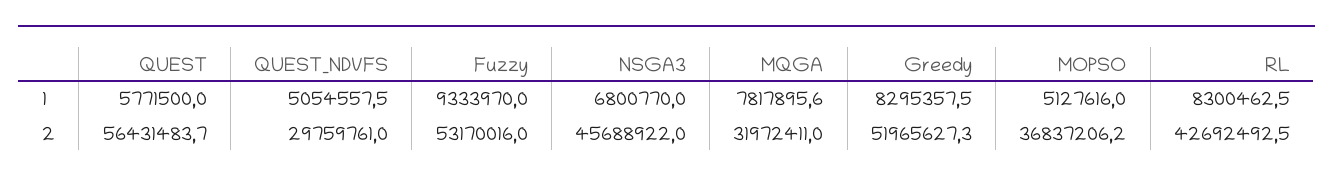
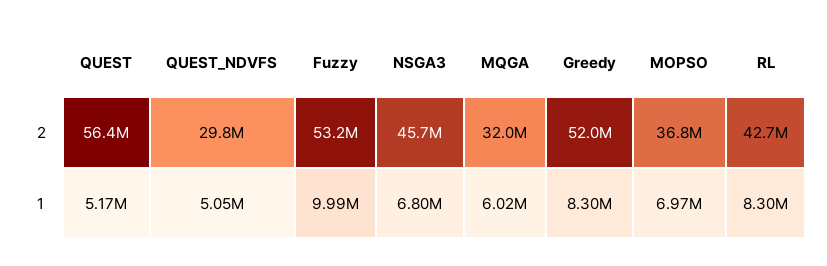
QUEST, 1: 5771500 -> 5170000
Fuzzy, 1: 9333970 -> 9990000
MQGA, 1: 7817895.6 -> 6020000
MOPSO, 1: 5127616 -> 6970000

